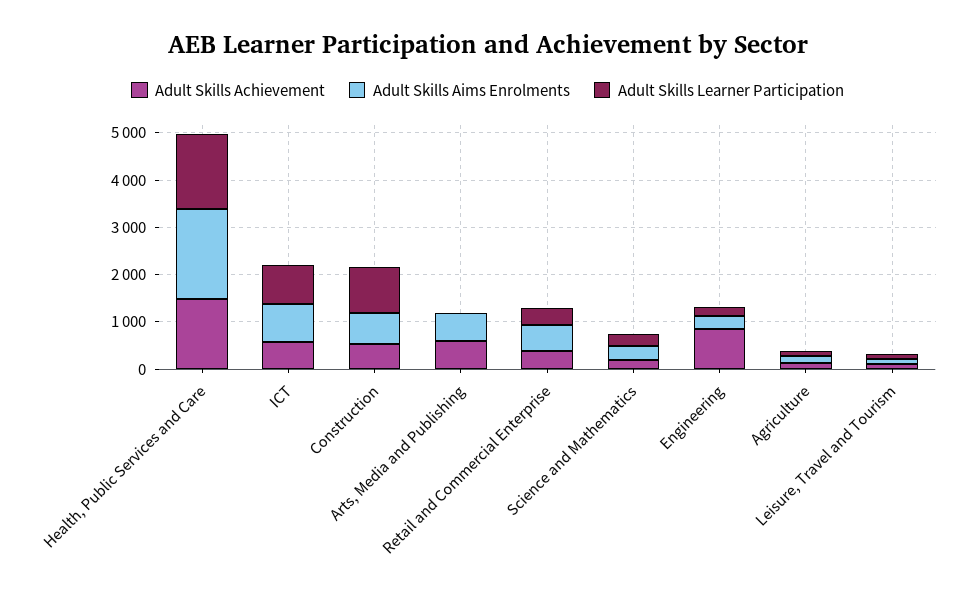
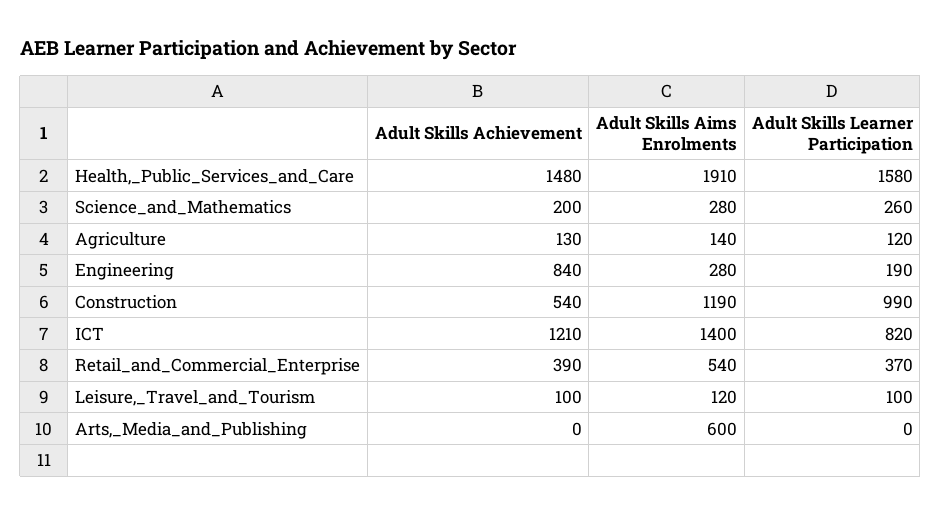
Adult Skills Achievement, ICT: 600 -> 1210
Adult Skills Aims Enrolments, ICT: 800 -> 1400
Adult Skills Aims Enrolments, Construction: 600 -> 1190
Adult Skills Achievement, Arts, Media and Publishing: 600 -> 0

